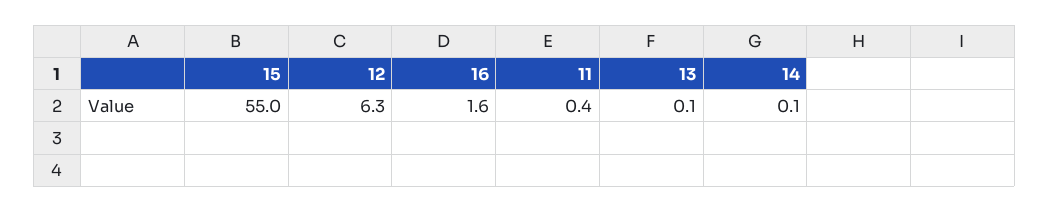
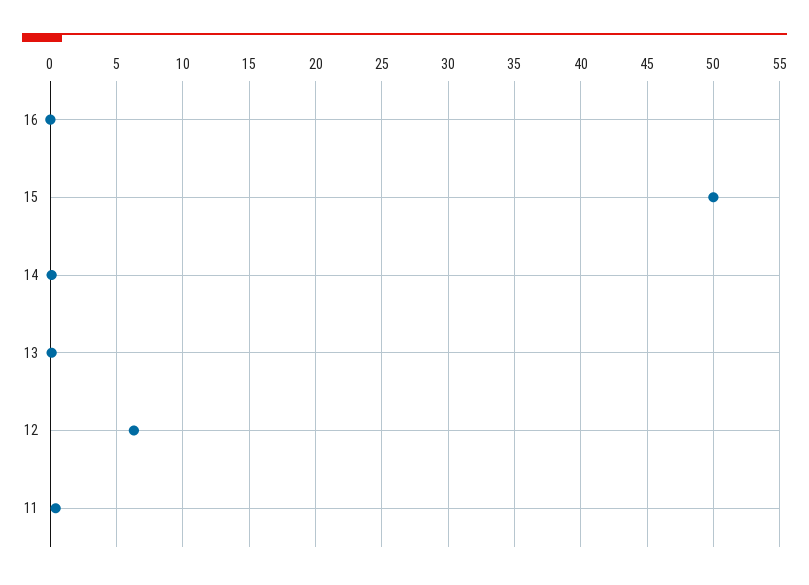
15: 55 -> 50
16: 1.6 -> 0

